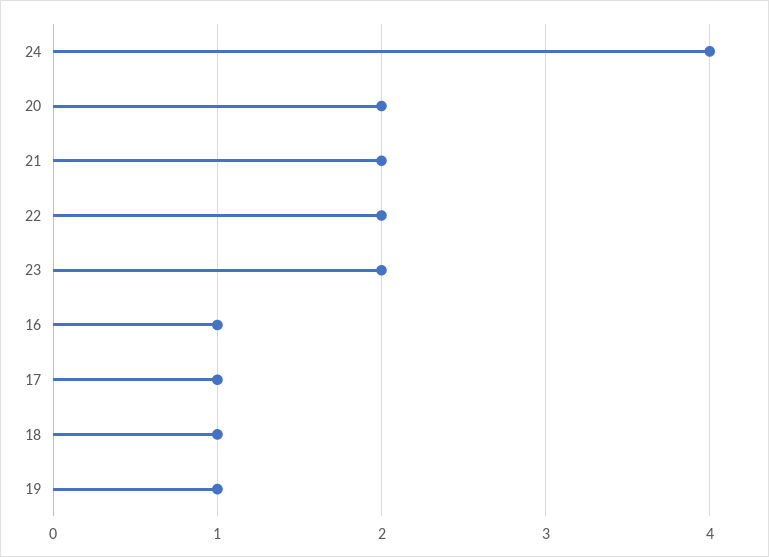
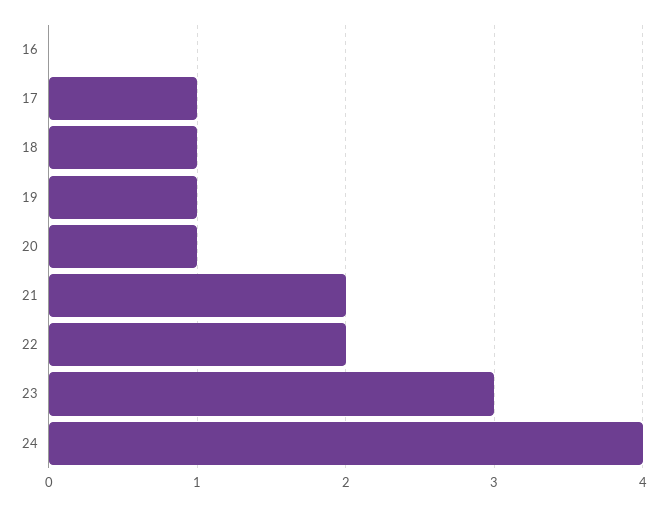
20: 2 -> 1
23: 2 -> 3
16: 1 -> 0

